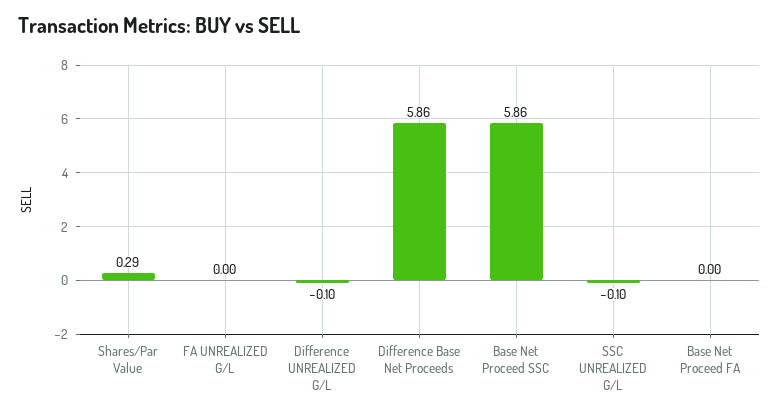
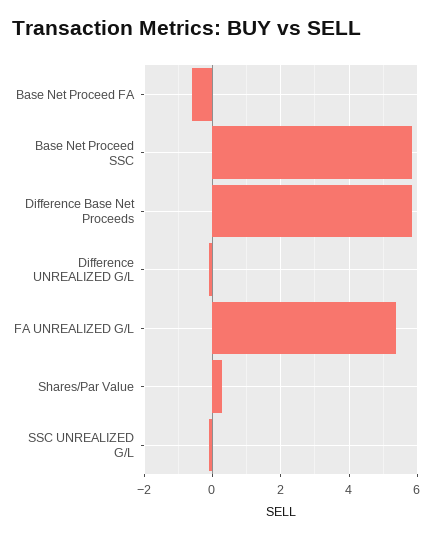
FA UNREALIZED G/L: 0 -> 5.4
Base Net Proceed FA: 0 -> -0.6

